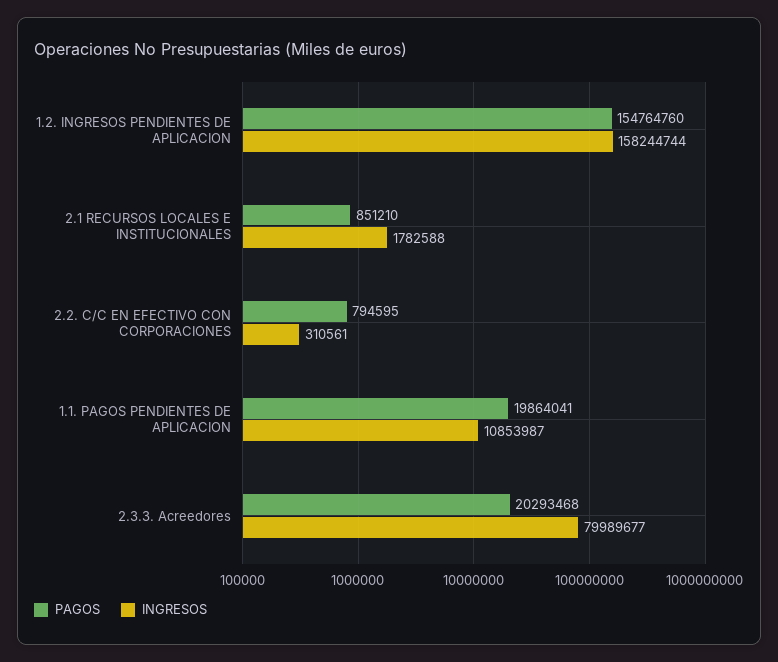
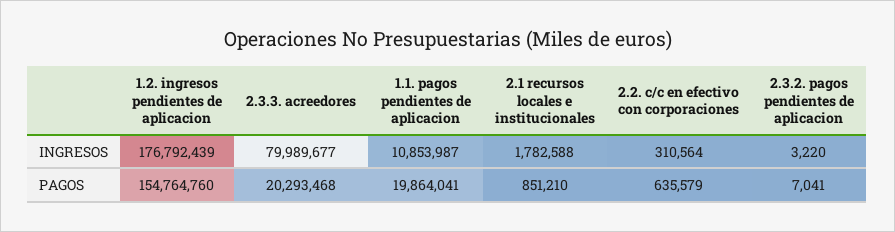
INGRESOS, 1.2. INGRESOS PENDIENTES DE APLICACION: 158244744 -> 176792439
PAGOS, 2.2. C/C EN EFECTIVO CON CORPORACIONES: 794595 -> 635579
INGRESOS, 2.2. C/C EN EFECTIVO CON CORPORACIONES: 310561 -> 310564
INGRESOS, 2.3.2. pagos pendientes de aplicacion: none -> 3220
PAGOS, 2.3.2. pagos pendientes de aplicacion: none -> 7041

